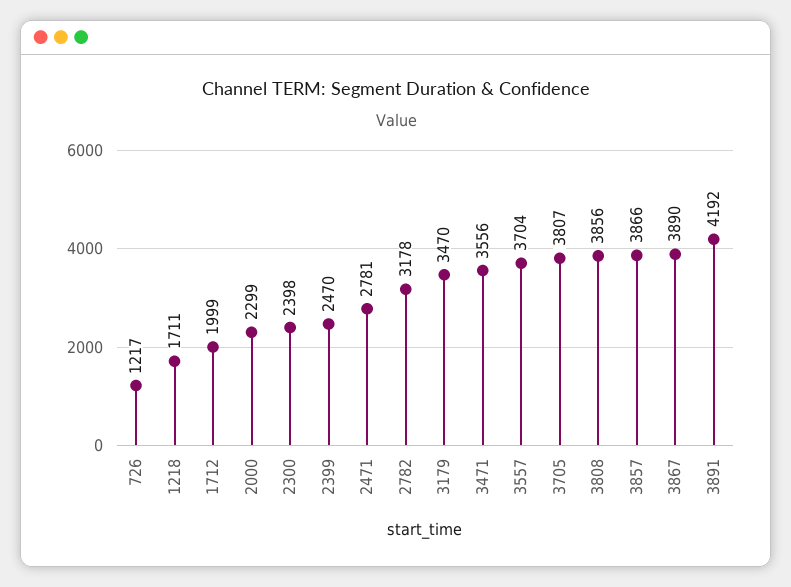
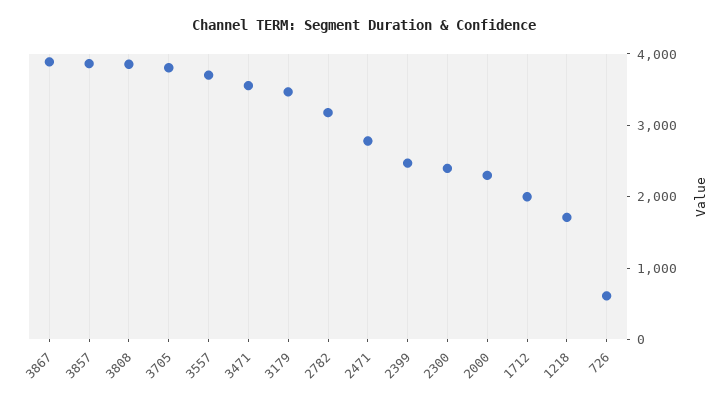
726: 1217 -> 600
3891: 4192 -> none

